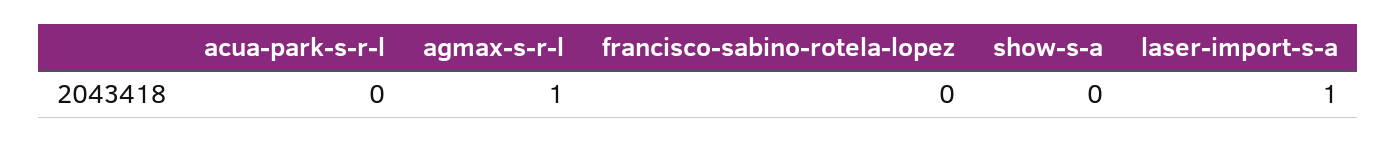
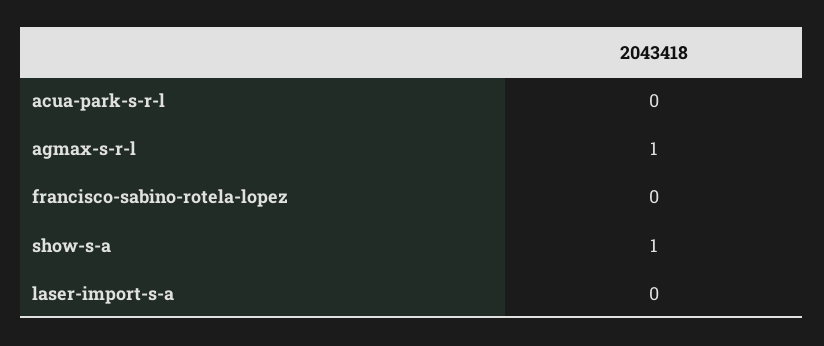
show-s-a: 0 -> 1
laser-import-s-a: 1 -> 0

